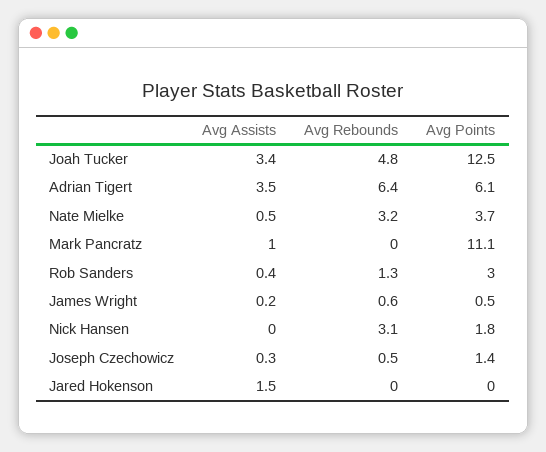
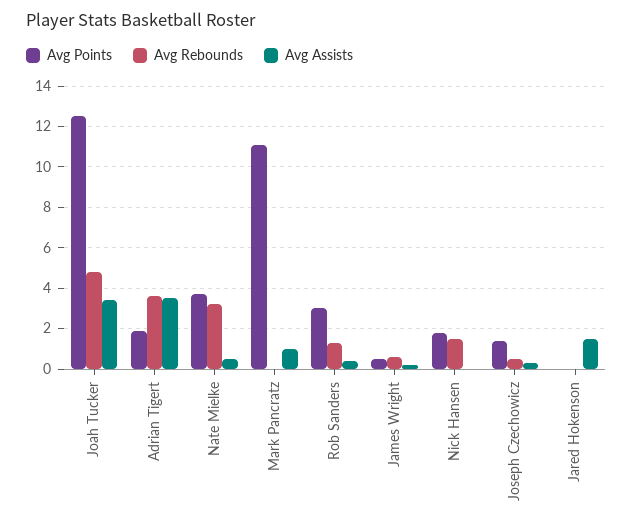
Avg Rebounds, Adrian Tigert: 6.4 -> 3.5
Avg Points, Adrian Tigert: 6.1 -> 2
Avg Rebounds, Nick Hansen: 3.1 -> 1.5

